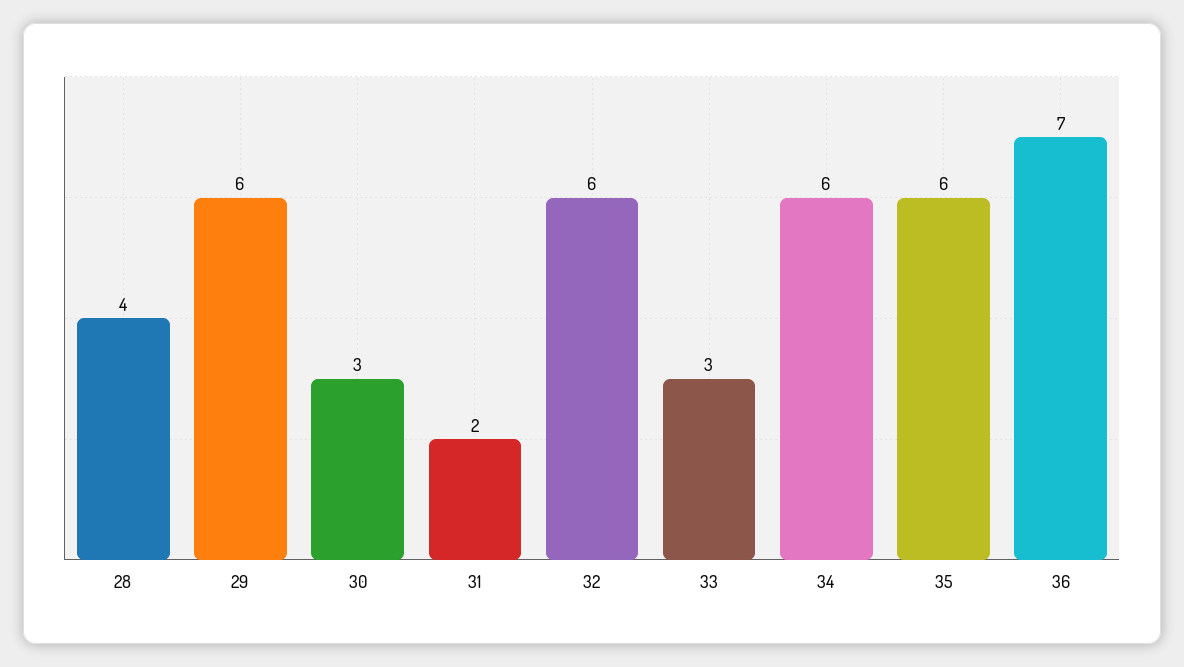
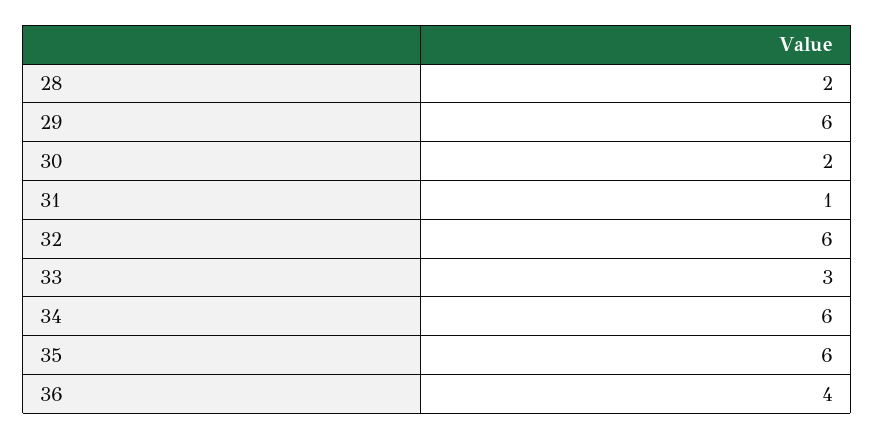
28: 4 -> 2
30: 3 -> 2
31: 2 -> 1
36: 7 -> 4

